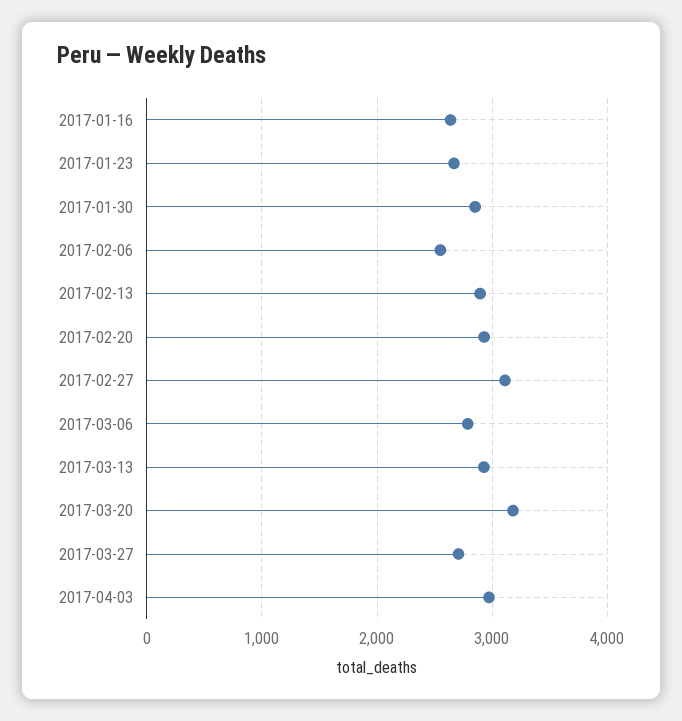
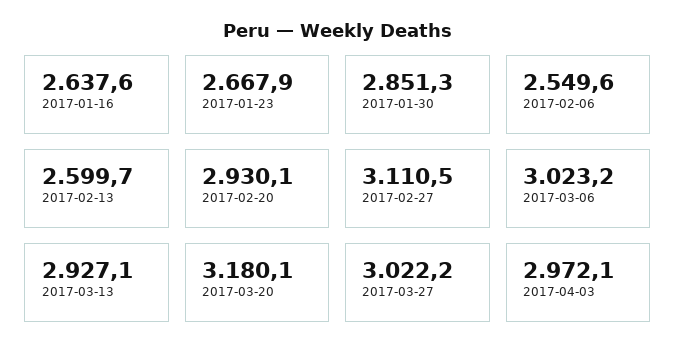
2017-02-13: 2900 -> 2599.7
2017-03-06: 2800 -> 3023.2
2017-03-27: 2700 -> 3022.2

